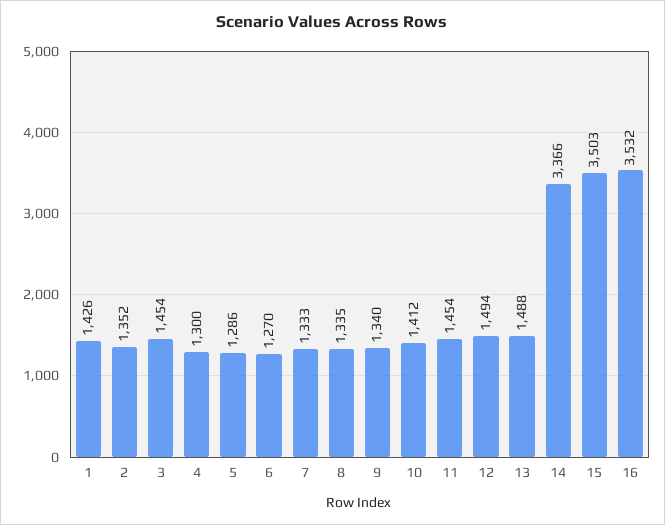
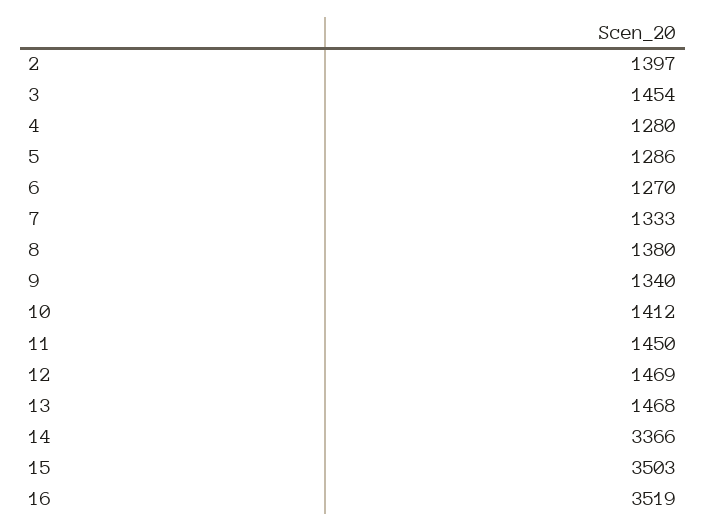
1: 1426 -> none
2: 1352 -> 1397
4: 1300 -> 1280
8: 1335 -> 1380
11: 1454 -> 1450
12: 1494 -> 1469
13: 1488 -> 1468
16: 3532 -> 3519

